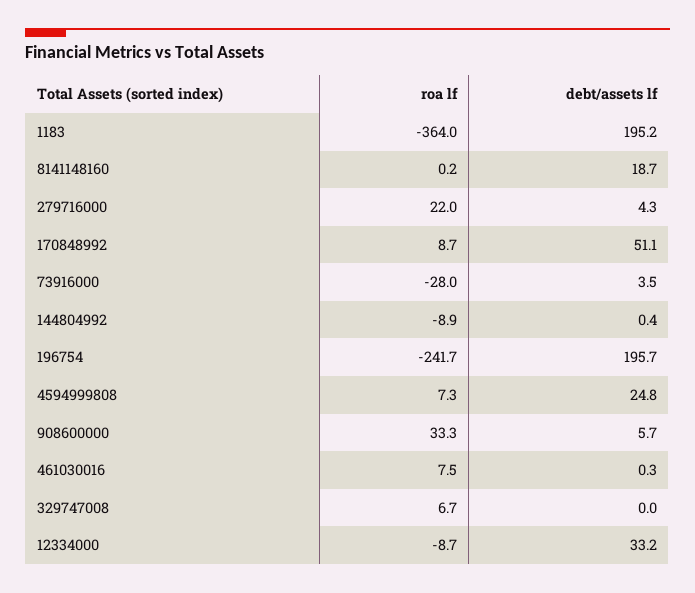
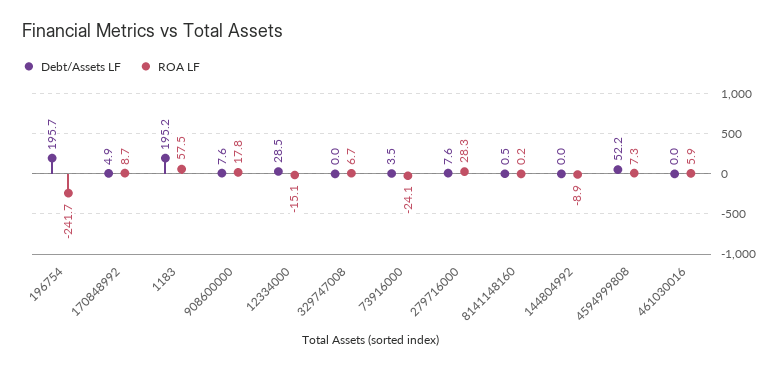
roa lf, 1183: -364 -> 57.5
debt/assets lf, 8141148160: 18.7 -> 0.5
roa lf, 279716000: 22 -> 28.3
debt/assets lf, 279716000: 4.3 -> 7.6
debt/assets lf, 170848992: 51.1 -> 4.9
roa lf, 73916000: -28 -> -24.1
debt/assets lf, 144804992: 0.4 -> 0
debt/assets lf, 4594999808: 24.8 -> 52.2
roa lf, 908600000: 33.3 -> 17.8
debt/assets lf, 908600000: 5.7 -> 7.6
roa lf, 461030016: 7.5 -> 5.9
debt/assets lf, 461030016: 0.3 -> 0
roa lf, 12334000: -8.7 -> -15.1
debt/assets lf, 12334000: 33.2 -> 28.5

